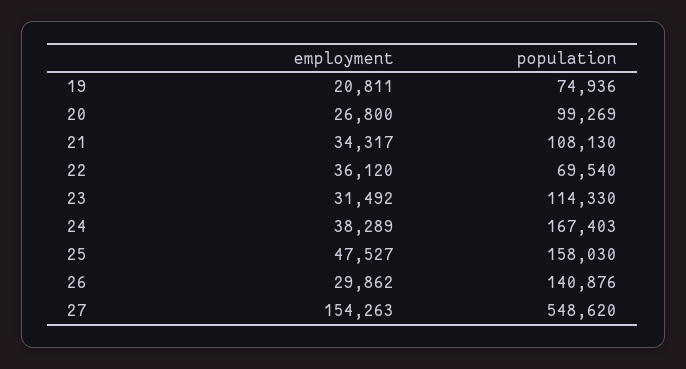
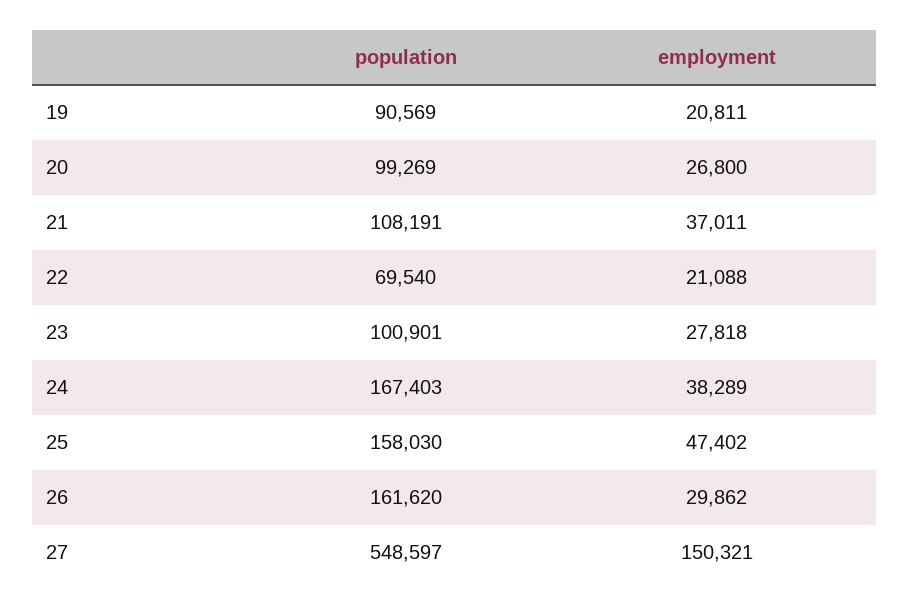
population, 19: 74936 -> 90569
employment, 21: 34317 -> 37011
population, 21: 108130 -> 108191
employment, 22: 36120 -> 21088
employment, 23: 31492 -> 27818
population, 23: 114330 -> 100901
employment, 25: 47527 -> 47402
population, 26: 140876 -> 161620
employment, 27: 154263 -> 150321
population, 27: 548620 -> 548597

